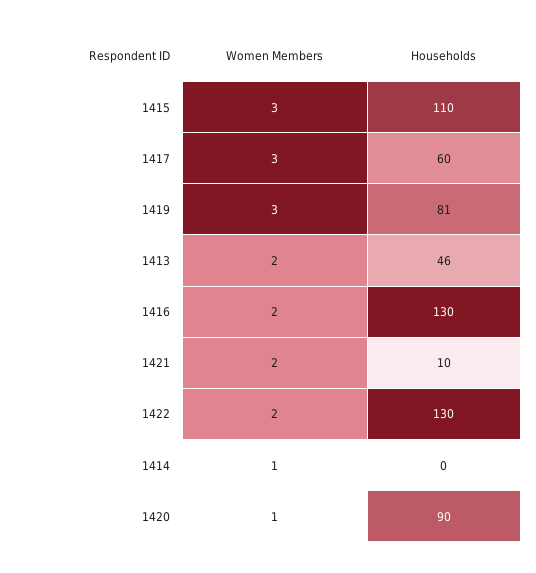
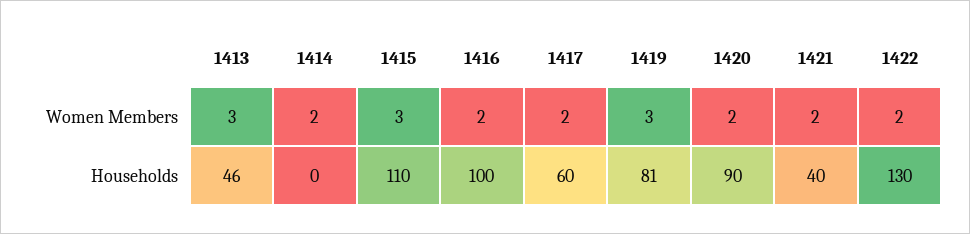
Women Members, 1417: 3 -> 2
Women Members, 1413: 2 -> 3
Households, 1416: 130 -> 100
Households, 1421: 10 -> 40
Women Members, 1414: 1 -> 2
Women Members, 1420: 1 -> 2

